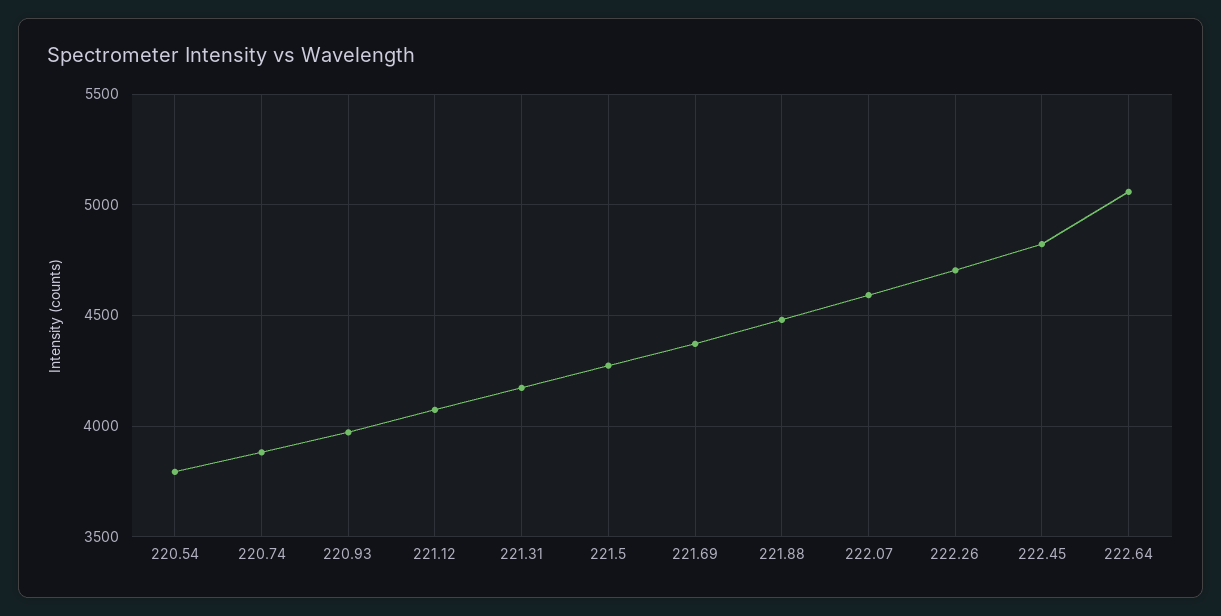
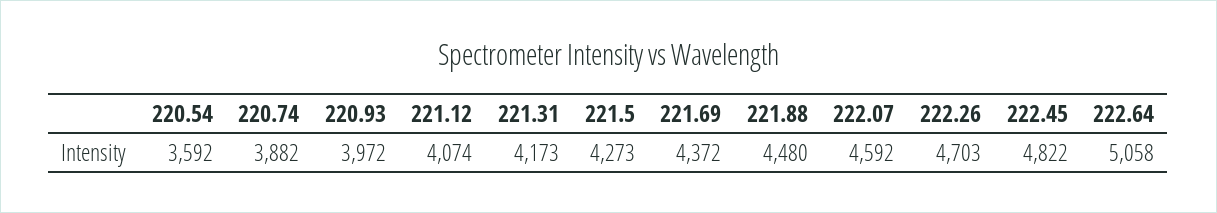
220.54: 3800 -> 3592

